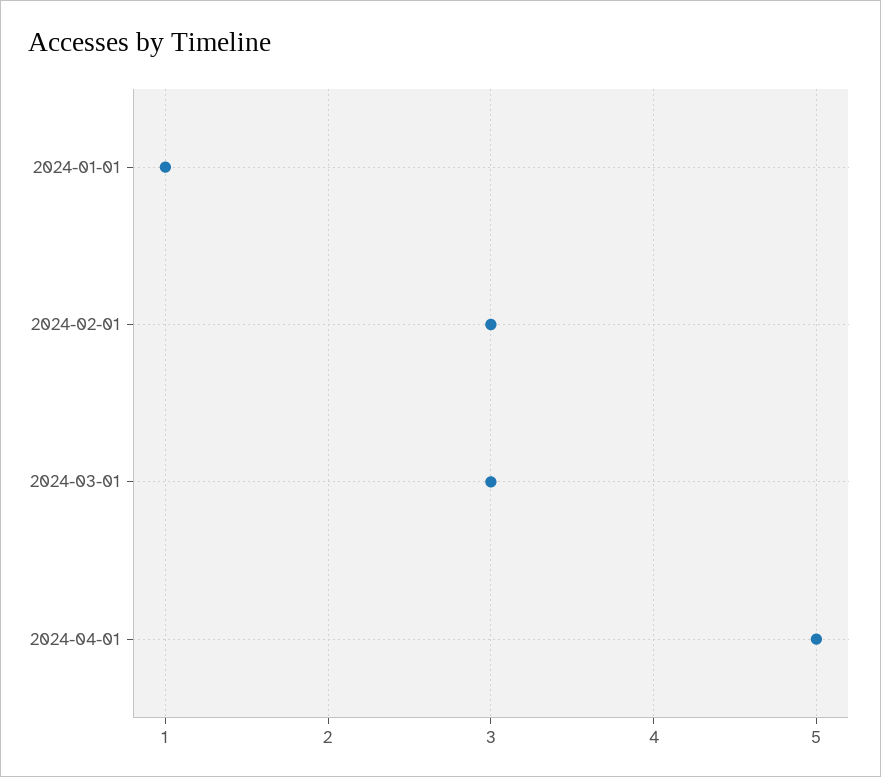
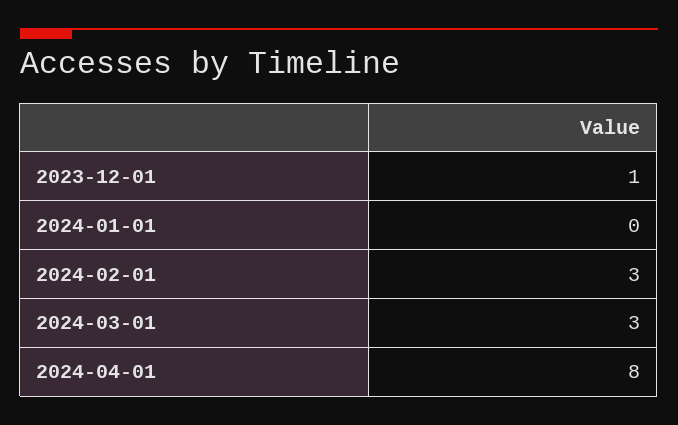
2024-01-01: 1 -> 0
2024-04-01: 5 -> 8
2023-12-01: none -> 1

